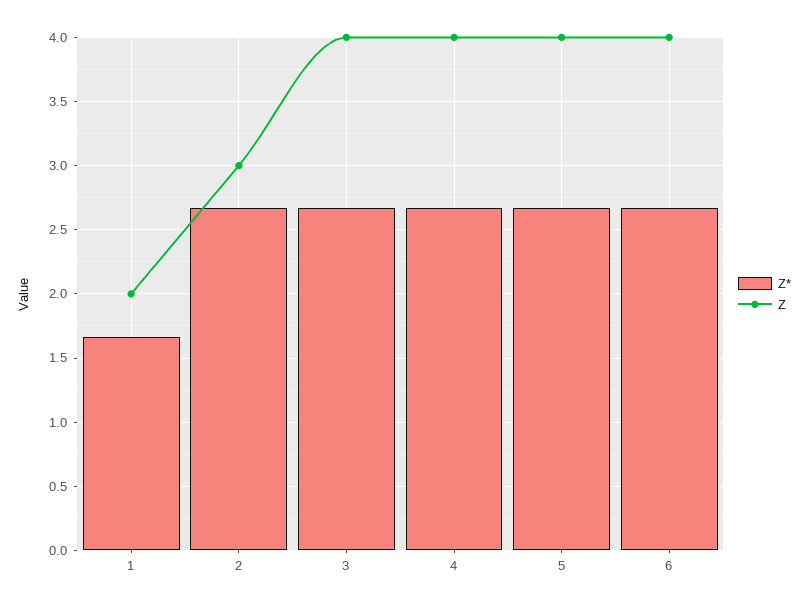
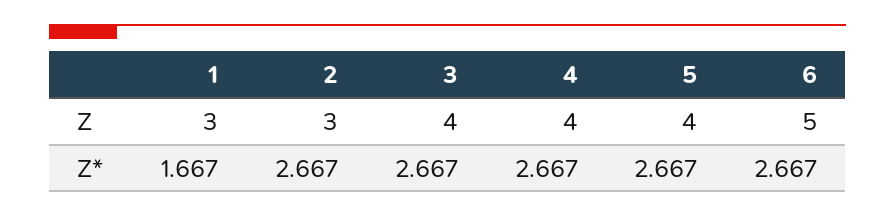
Z, 1: 2 -> 3
Z, 6: 4 -> 5

